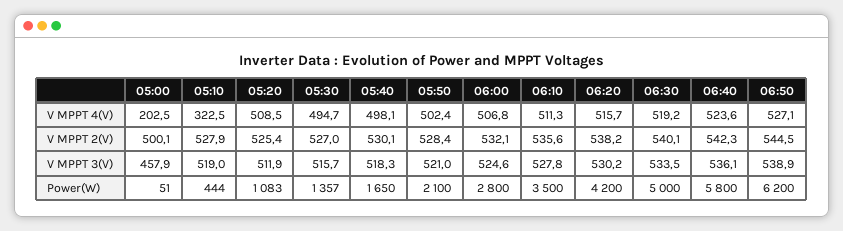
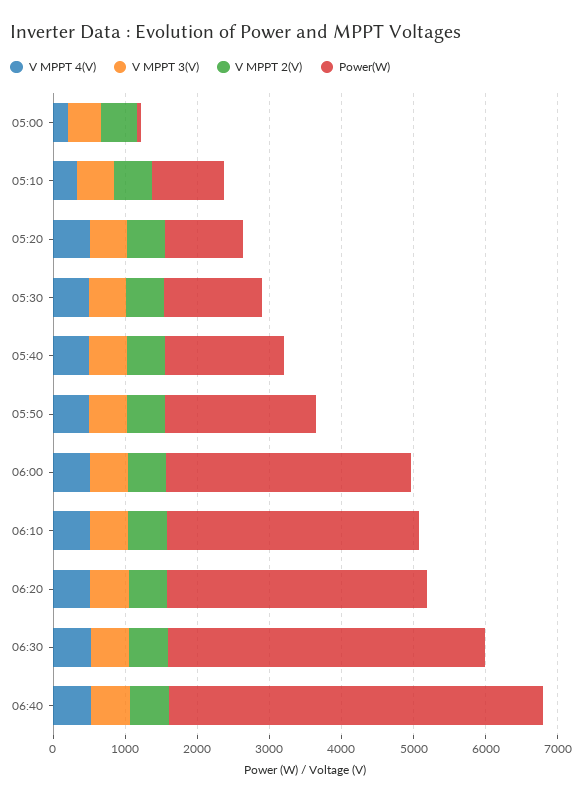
V MPPT 4(V), 06:50: 527.1 -> none
V MPPT 2(V), 06:50: 544.5 -> none
V MPPT 3(V), 06:50: 538.9 -> none
Power(W), 05:10: 444 -> 1000
Power(W), 06:00: 2800 -> 3400
Power(W), 06:20: 4200 -> 3600
Power(W), 06:30: 5000 -> 4400
Power(W), 06:40: 5800 -> 5200
Power(W), 06:50: 6200 -> none

